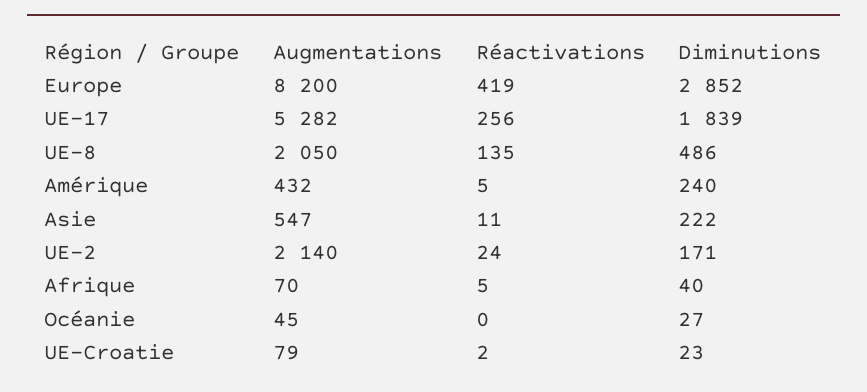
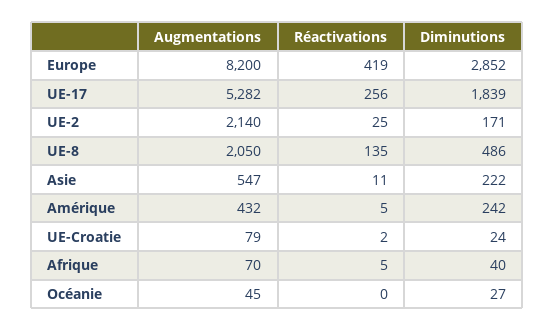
Diminutions, Amérique: 240 -> 242
Réactivations, UE-2: 24 -> 25
Diminutions, UE-Croatie: 23 -> 24

